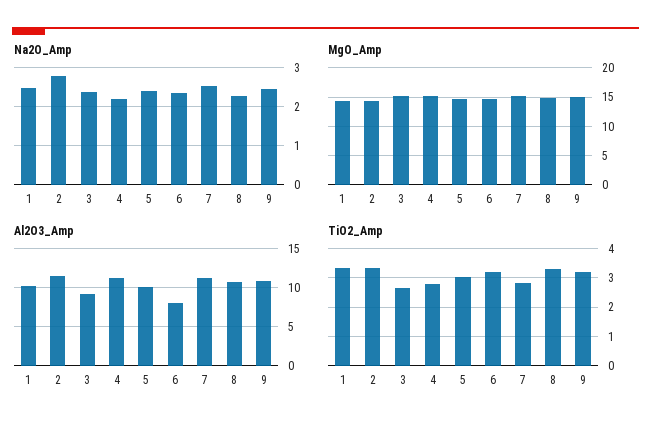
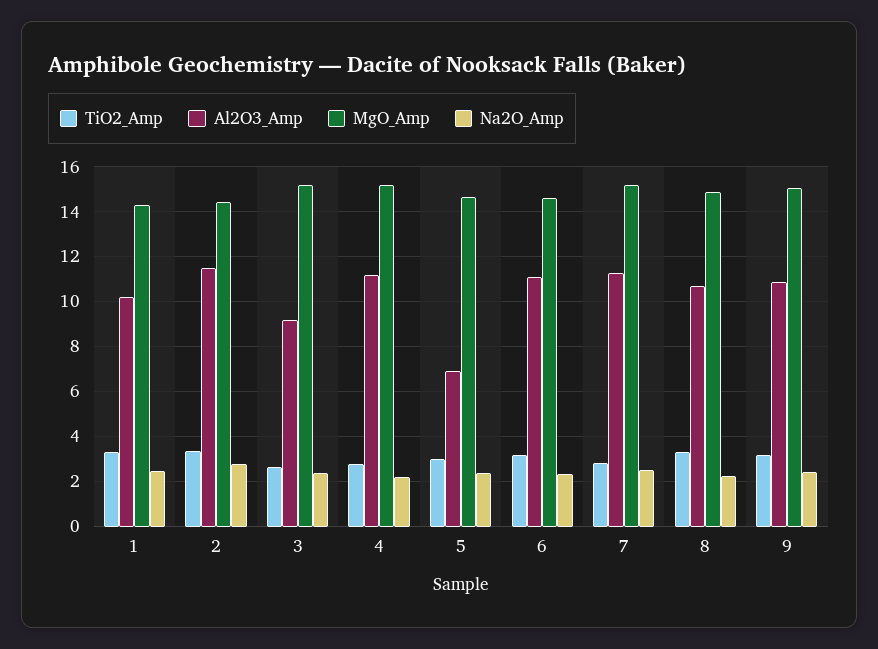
Al2O3_Amp, 5: 10 -> 7
Al2O3_Amp, 6: 8 -> 11

